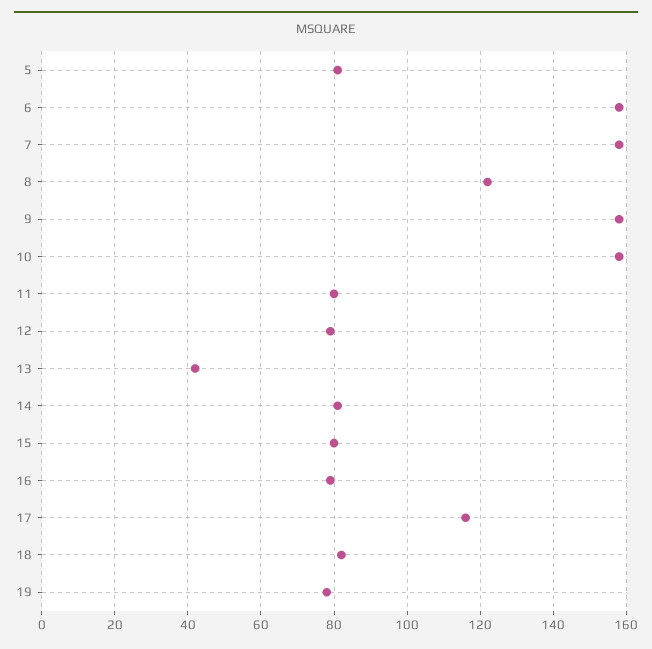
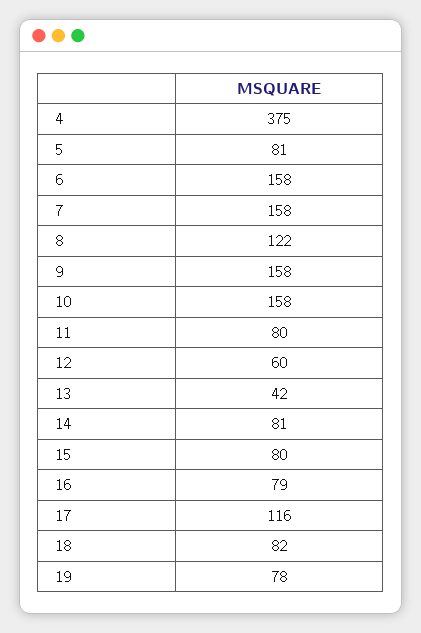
12: 80 -> 60
4: none -> 375

